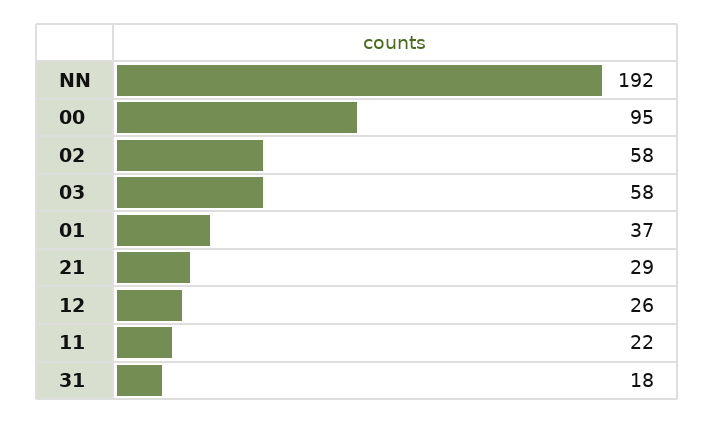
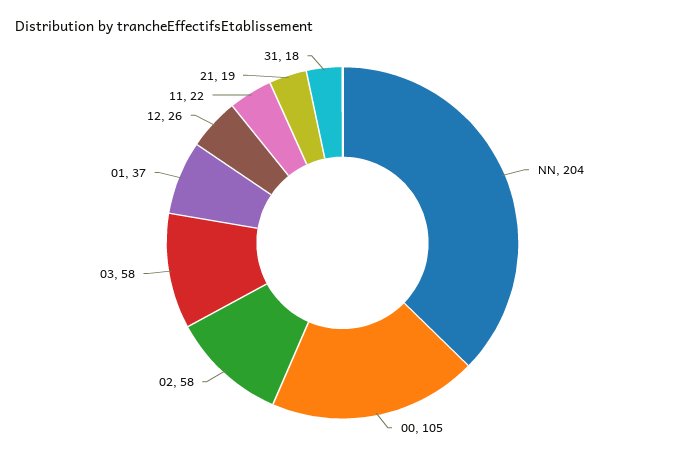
NN: 192 -> 204
00: 95 -> 105
21: 29 -> 19

